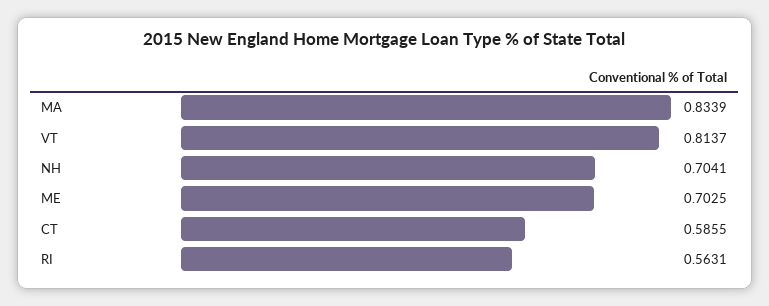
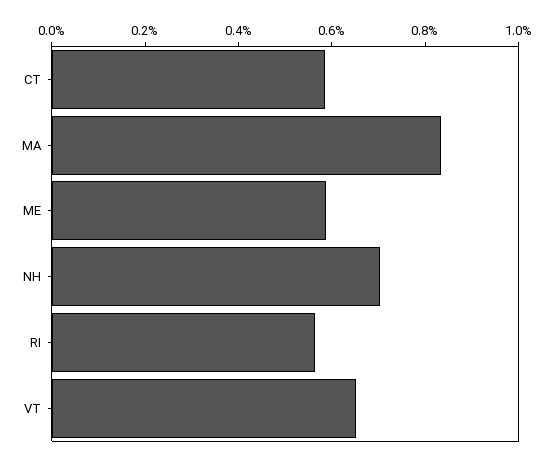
VT: 0.8137 -> 0.65
ME: 0.7025 -> 0.6

